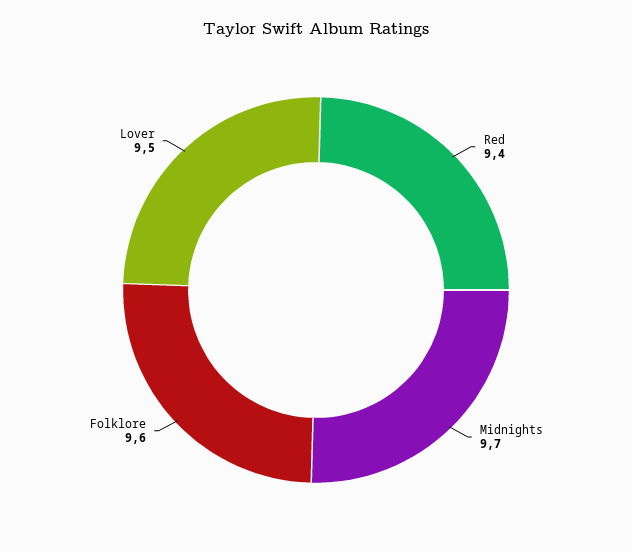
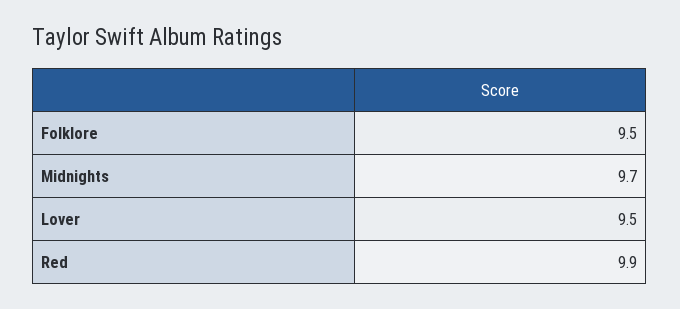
Red: 9.4 -> 9.9
Folklore: 9.6 -> 9.5

